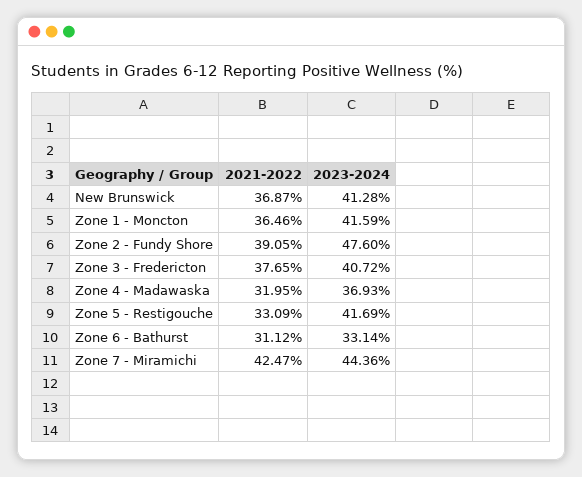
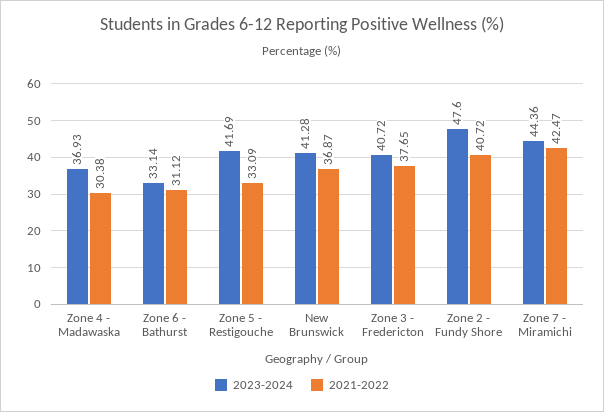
2021-2022, Zone 1 - Moncton: 36.46 -> none
2023-2024, Zone 1 - Moncton: 41.59 -> none
2021-2022, Zone 2 - Fundy Shore: 39.05 -> 40.72
2021-2022, Zone 4 - Madawaska: 31.95 -> 30.38

